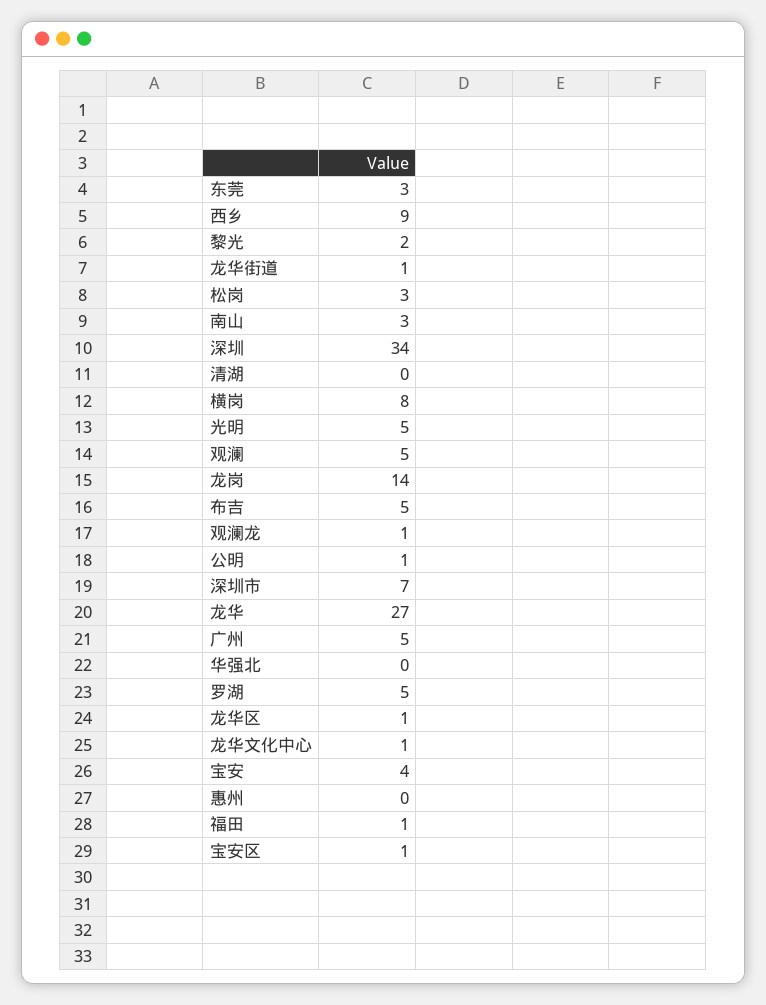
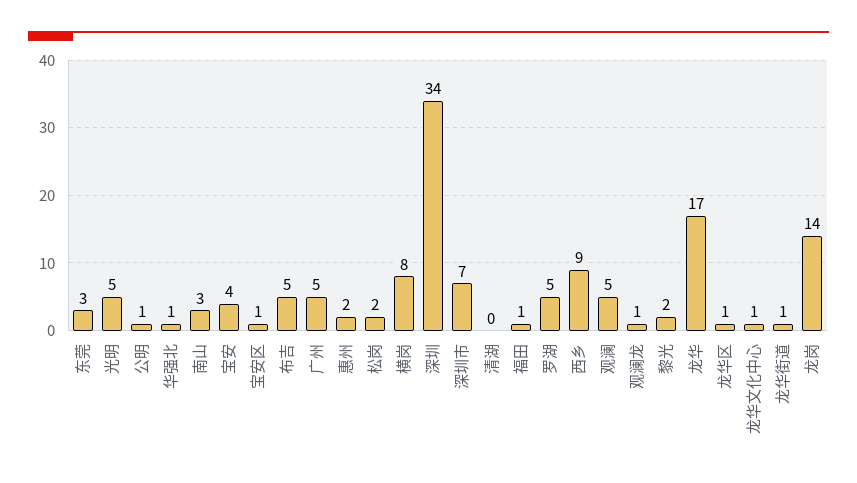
松岗: 3 -> 2
龙华: 27 -> 17
华强北: 0 -> 1
惠州: 0 -> 2

